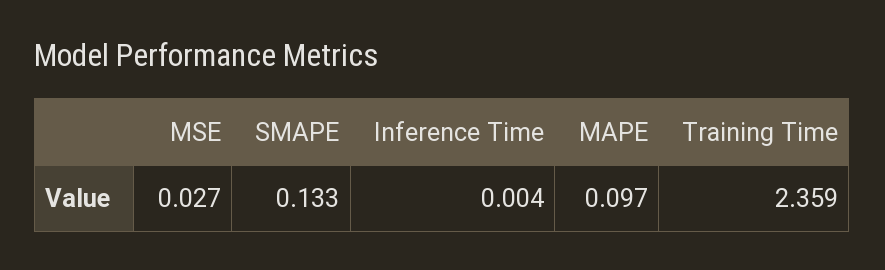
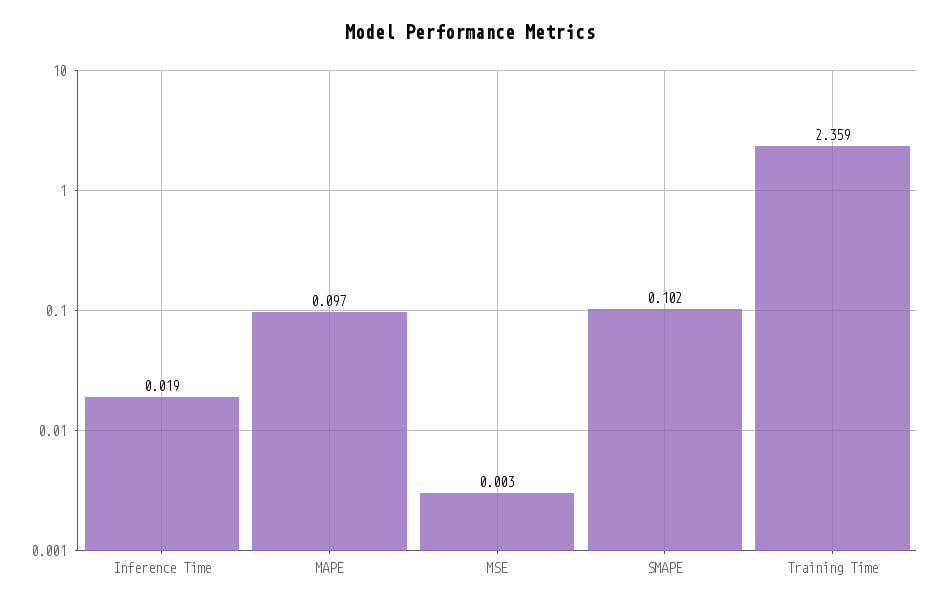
MSE: 0.027 -> 0.003
SMAPE: 0.133 -> 0.102
Inference Time: 0.004 -> 0.019

